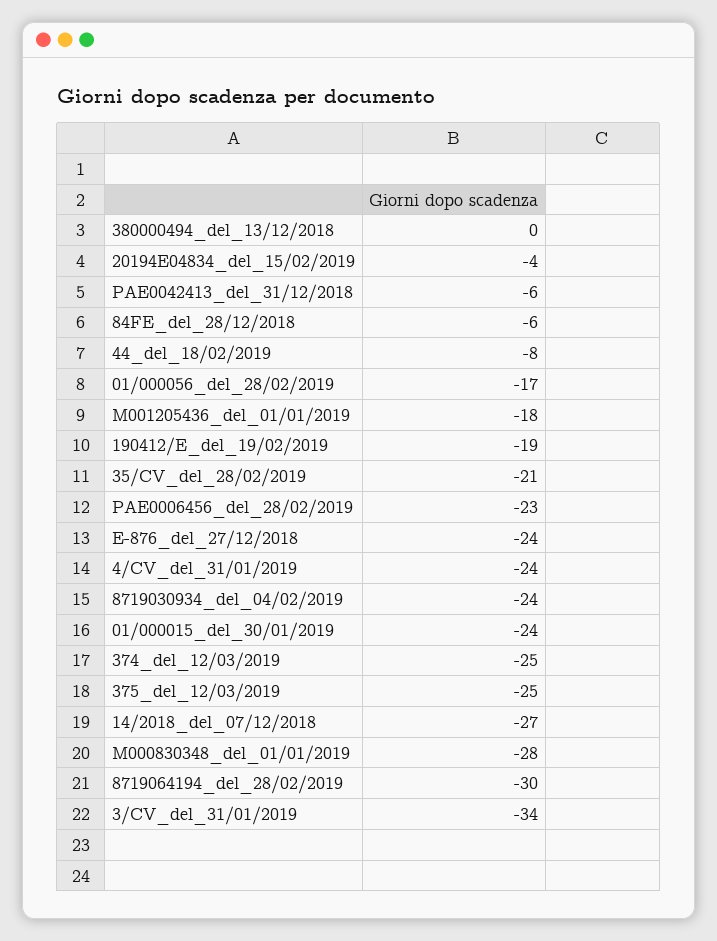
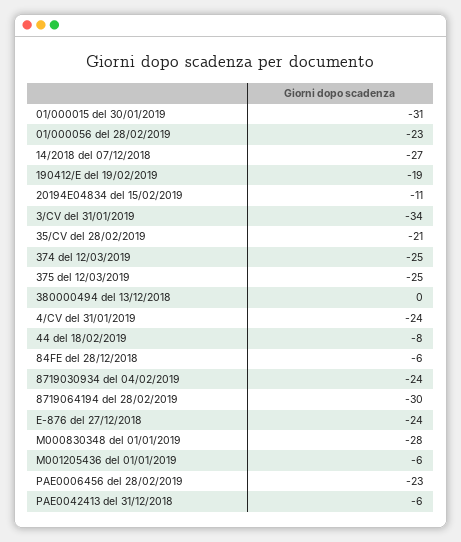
20194E04834_del_15/02/2019: -4 -> -11
01/000056_del_28/02/2019: -17 -> -23
M001205436_del_01/01/2019: -18 -> -6
01/000015_del_30/01/2019: -24 -> -31

